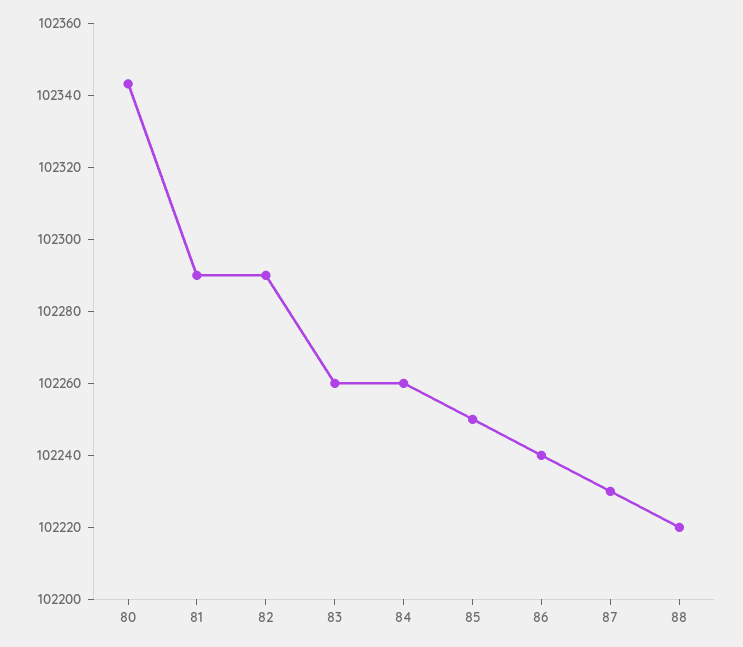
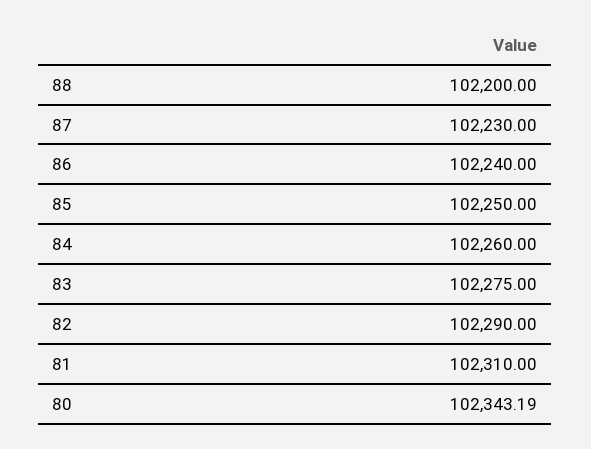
81: 102290 -> 102310
83: 102260 -> 102275
88: 102220 -> 102200

